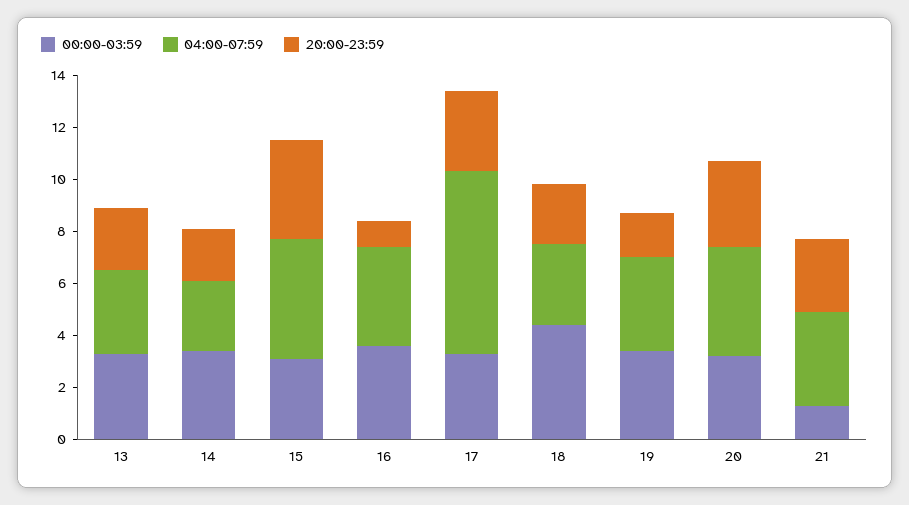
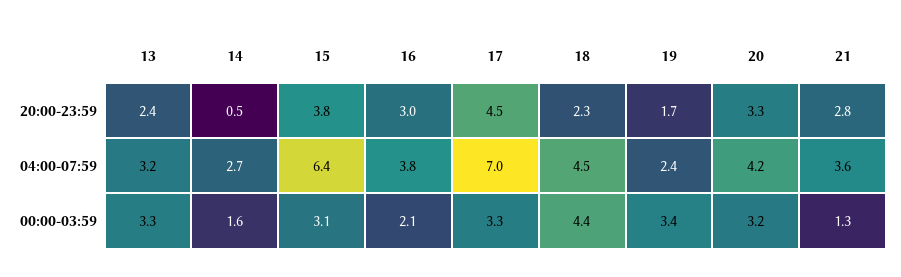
00:00-03:59, 14: 3.5 -> 1.6
20:00-23:59, 14: 2 -> 0.5
04:00-07:59, 15: 4.5 -> 6.4
00:00-03:59, 16: 3.5 -> 2.1
20:00-23:59, 16: 1 -> 3
20:00-23:59, 17: 3 -> 4.5
04:00-07:59, 18: 3 -> 4.5
04:00-07:59, 19: 3.5 -> 2.4

